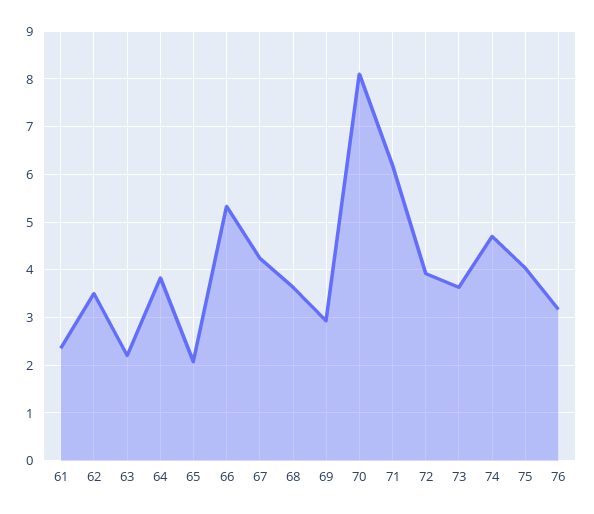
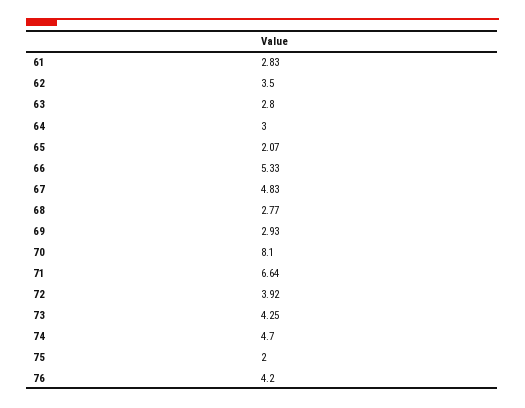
61: 2.4 -> 2.83
63: 2.2 -> 2.8
64: 3.8 -> 3
67: 4.2 -> 4.83
68: 3.6 -> 2.77
71: 6.2 -> 6.64
73: 3.6 -> 4.25
75: 4 -> 2
76: 3.2 -> 4.2

